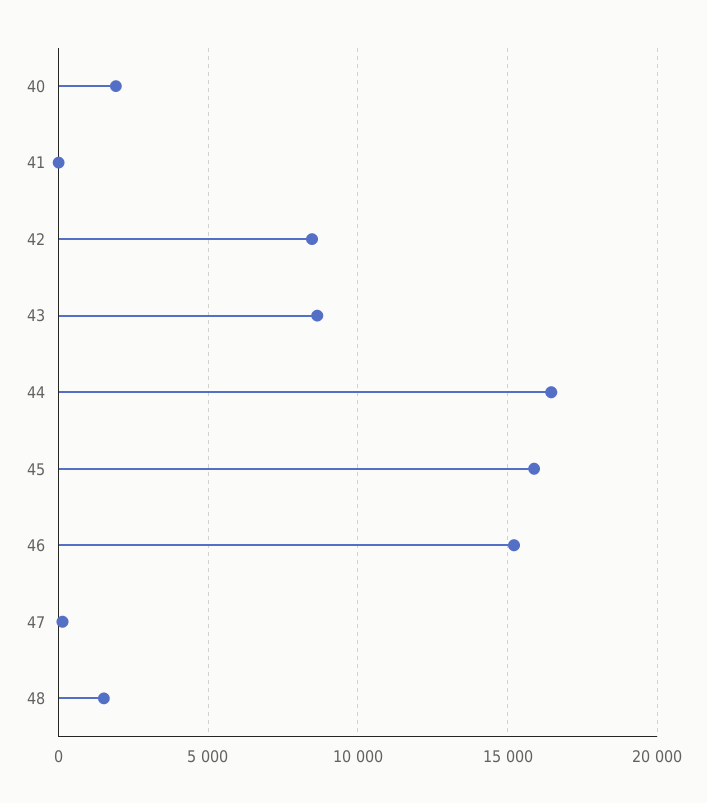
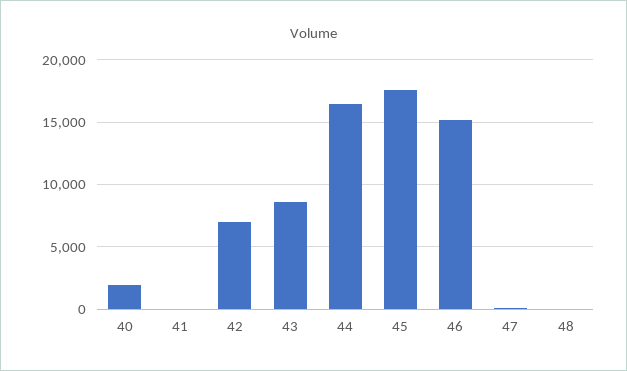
42: 8500 -> 7000
45: 16000 -> 17500
48: 1500 -> 0

